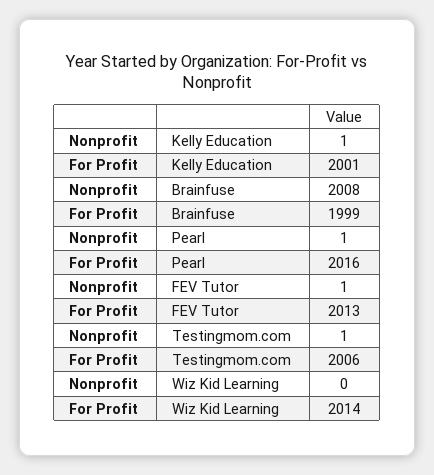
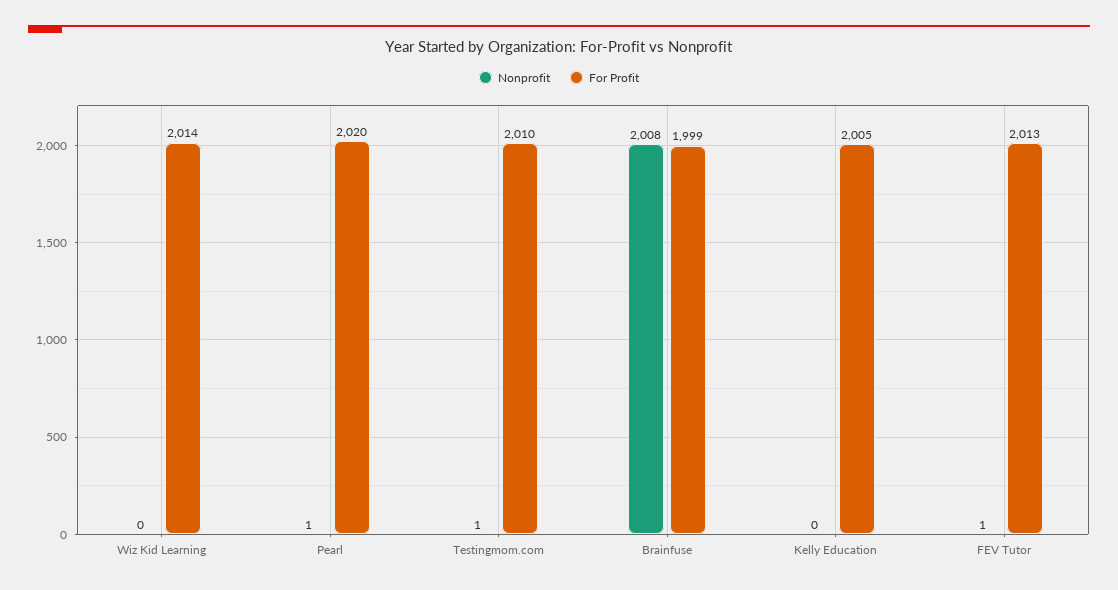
Nonprofit, Kelly Education: 1 -> 0
For Profit, Kelly Education: 2001 -> 2005
For Profit, Pearl: 2016 -> 2020
For Profit, Testingmom.com: 2006 -> 2010

